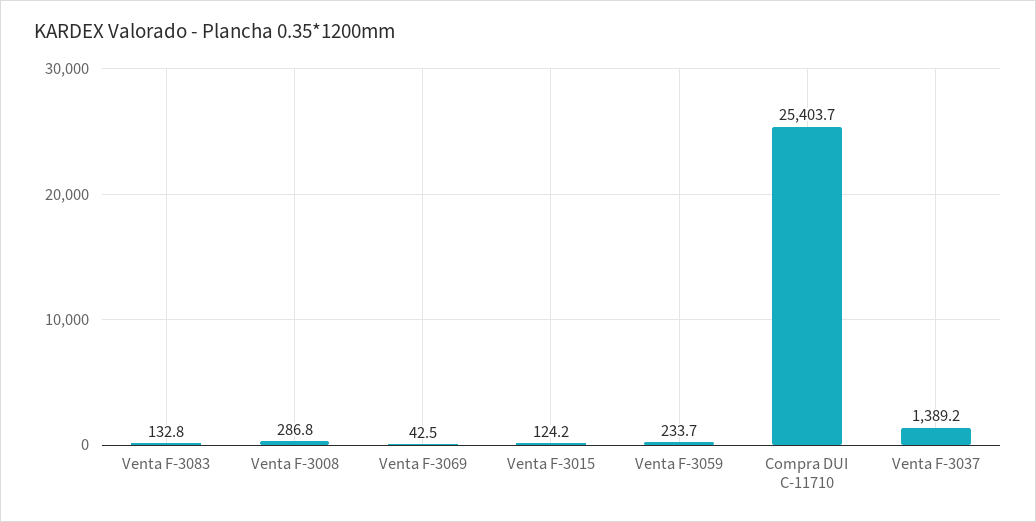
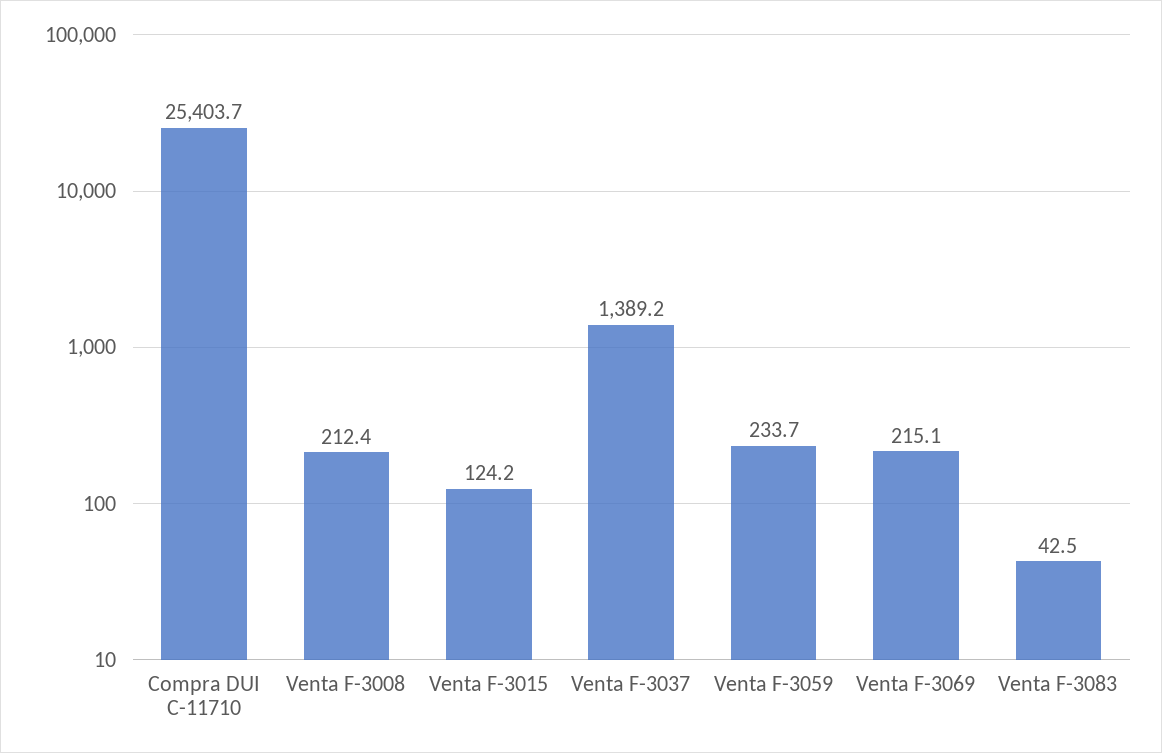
Venta F-3083: 132.8 -> 42.5
Venta F-3008: 286.8 -> 212.4
Venta F-3069: 42.5 -> 215.1

